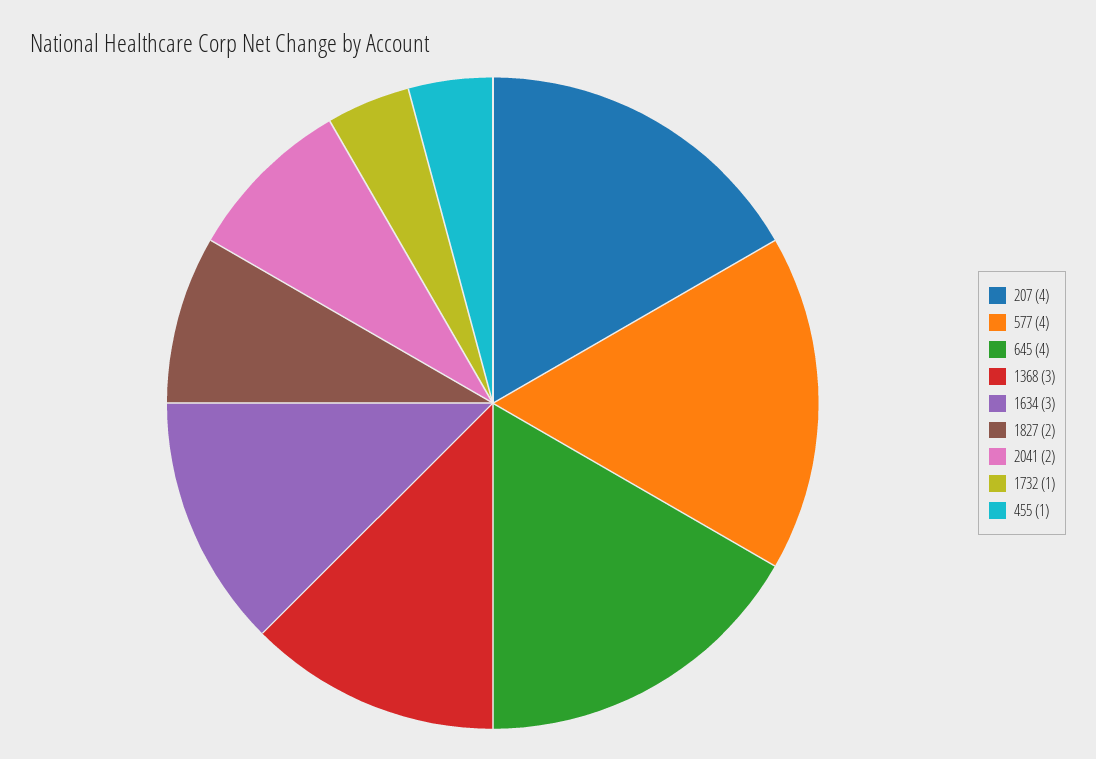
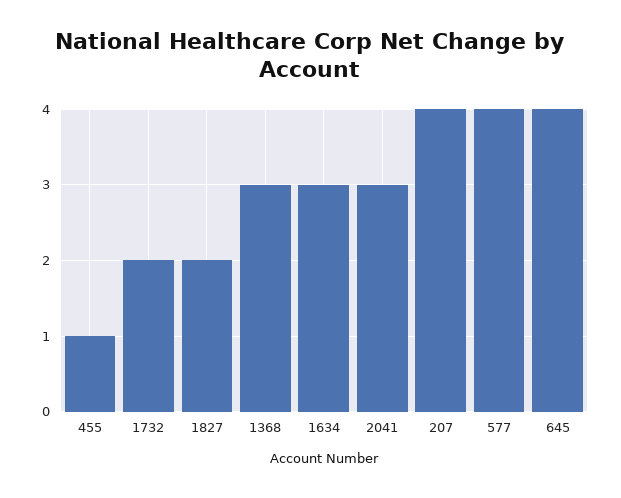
2041: 2 -> 3
1732: 1 -> 2

